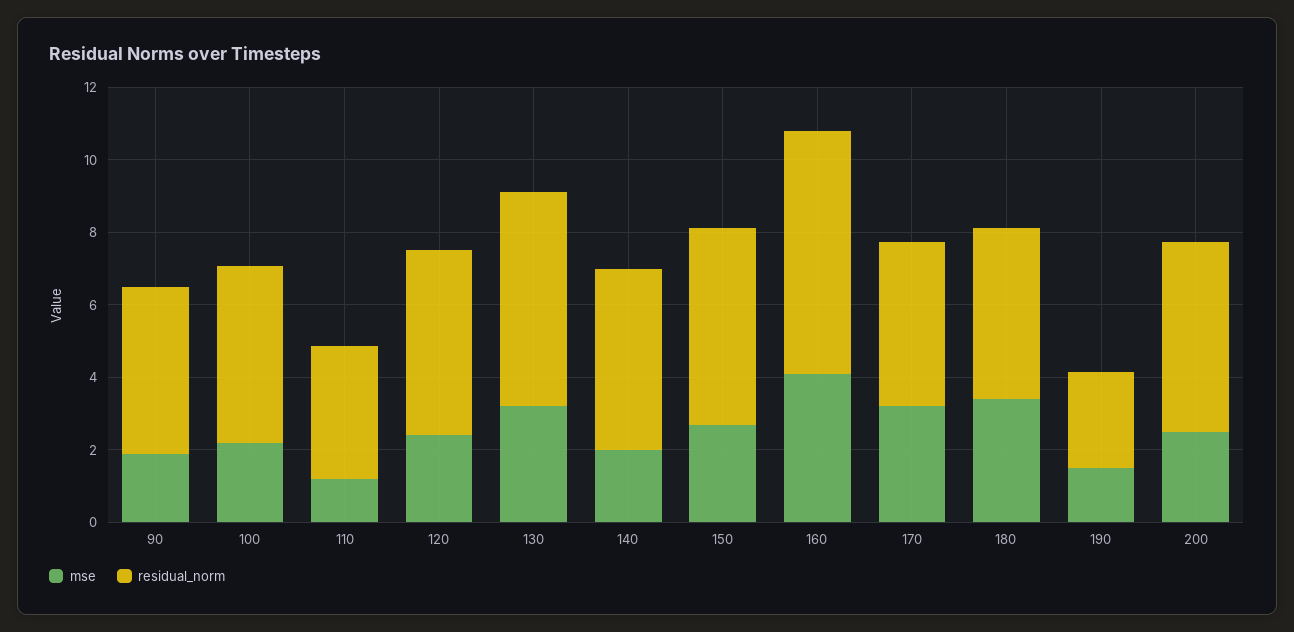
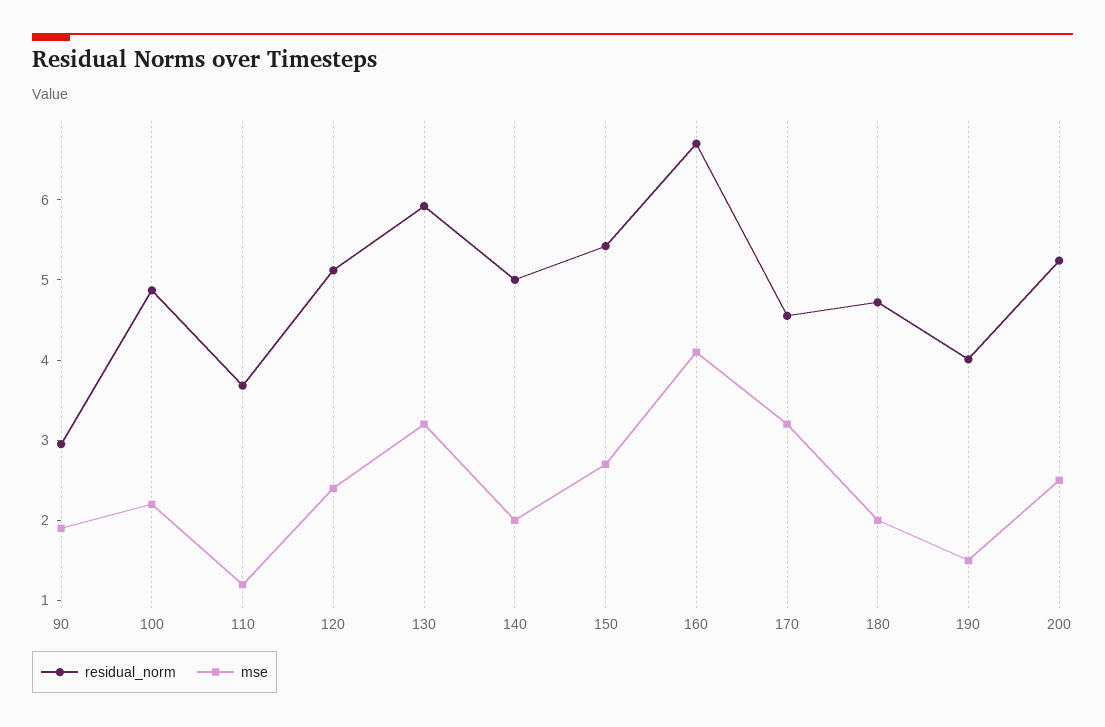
residual_norm, 90: 4.5 -> 3
mse, 180: 3.5 -> 2
residual_norm, 190: 2.5 -> 4

